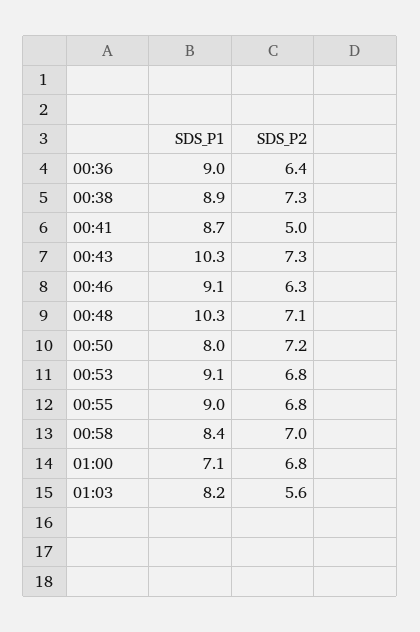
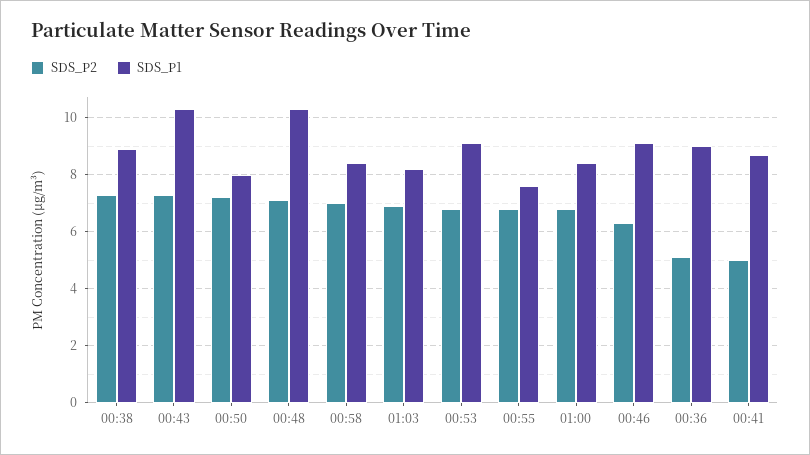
SDS_P2, 00:36: 6.4 -> 5
SDS_P1, 00:55: 9 -> 7.5
SDS_P1, 01:00: 7.1 -> 8.5
SDS_P2, 01:03: 5.6 -> 7

